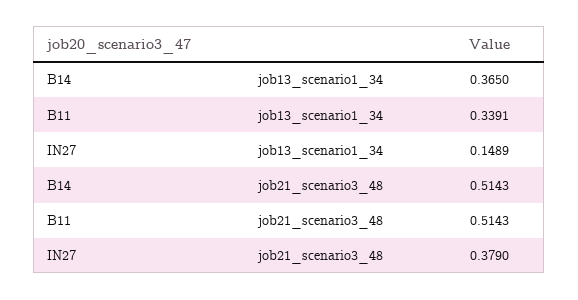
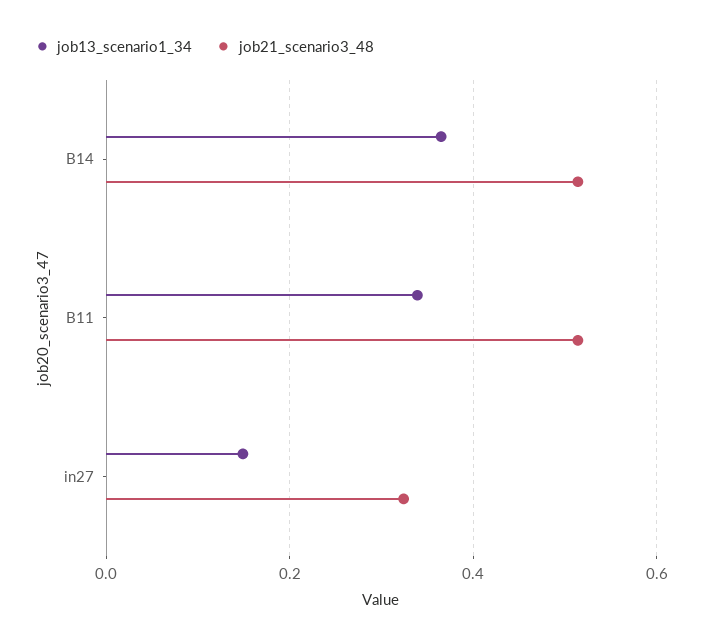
job21_scenario3_48, IN27: 0.379 -> 0.32

